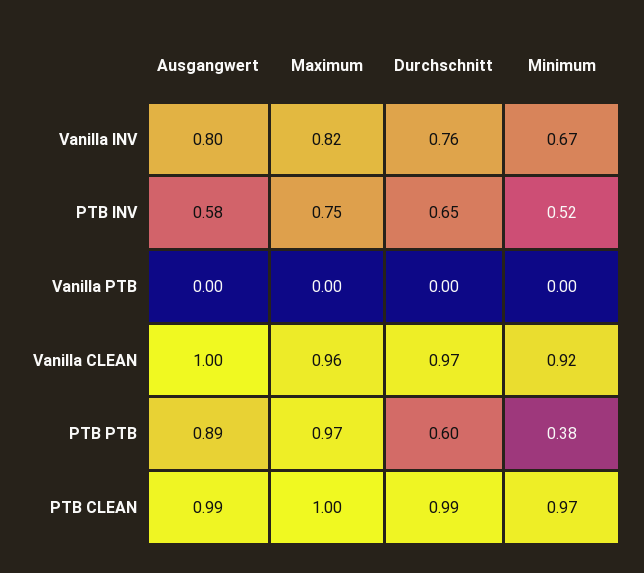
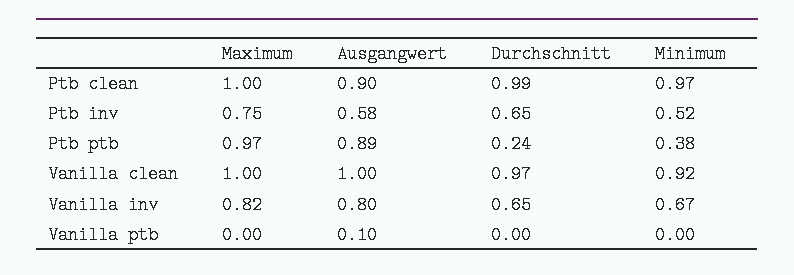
Durchschnitt, Vanilla INV: 0.76 -> 0.65
Ausgangwert, Vanilla PTB: 0 -> 0.1
Maximum, Vanilla CLEAN: 0.96 -> 1
Durchschnitt, PTB PTB: 0.6 -> 0.24
Ausgangwert, PTB CLEAN: 0.99 -> 0.9

